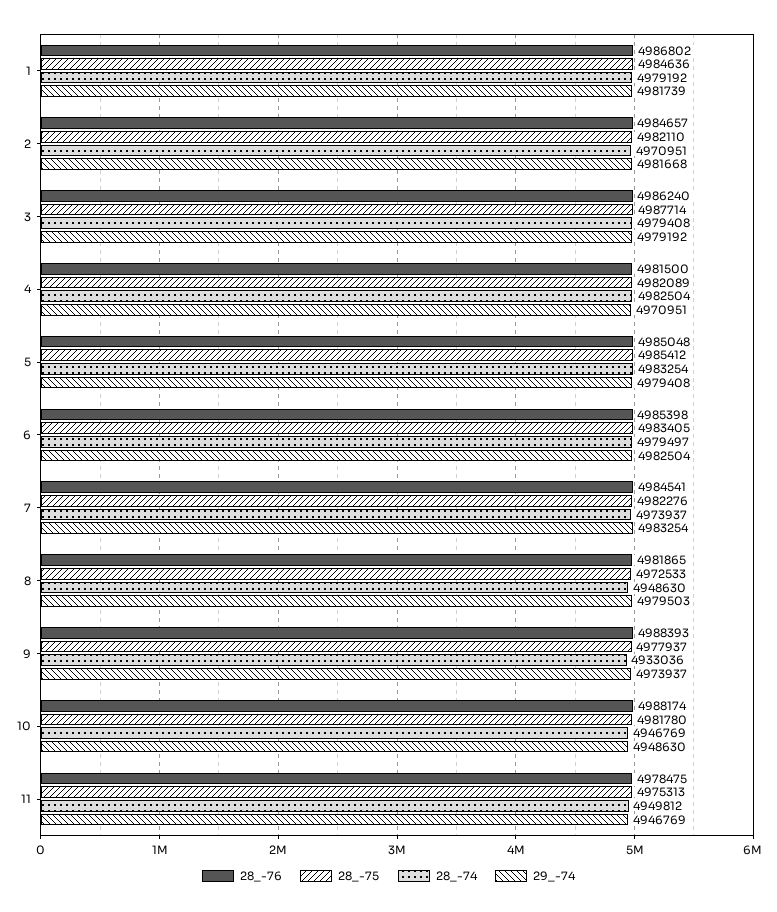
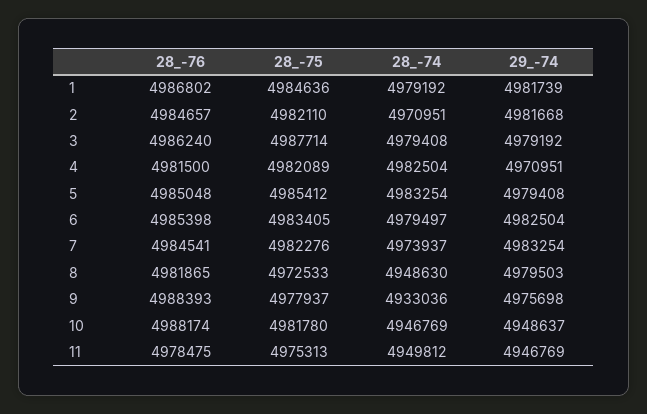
29_-74, 9: 4973937 -> 4975698
29_-74, 10: 4948630 -> 4948637

